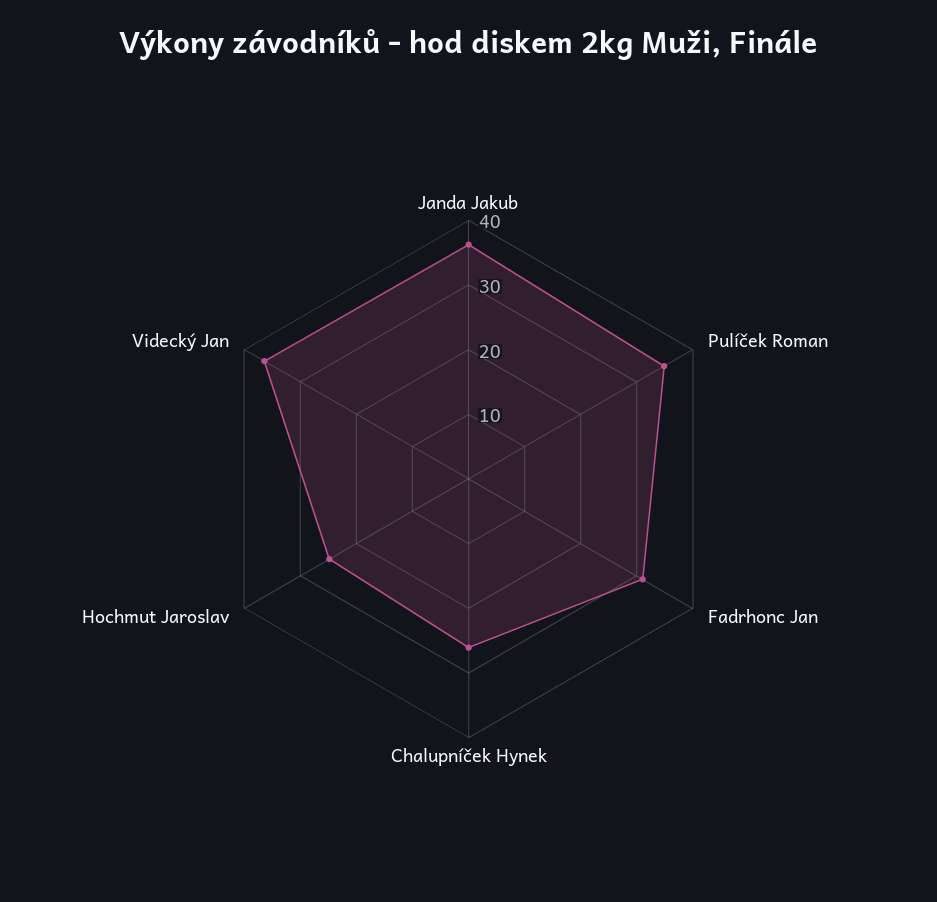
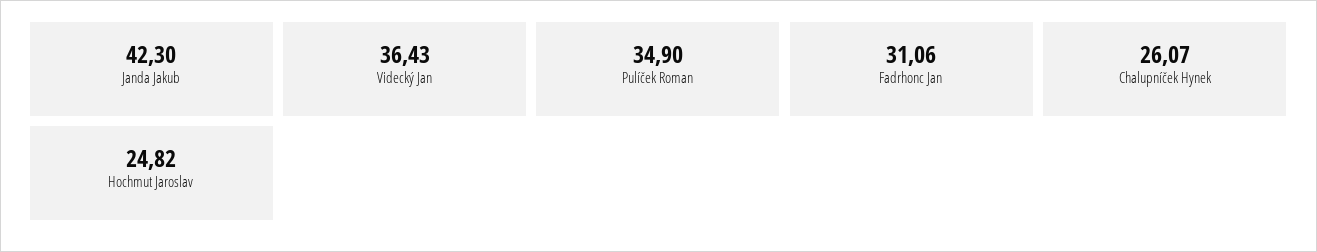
Janda Jakub: 36 -> 42.3

